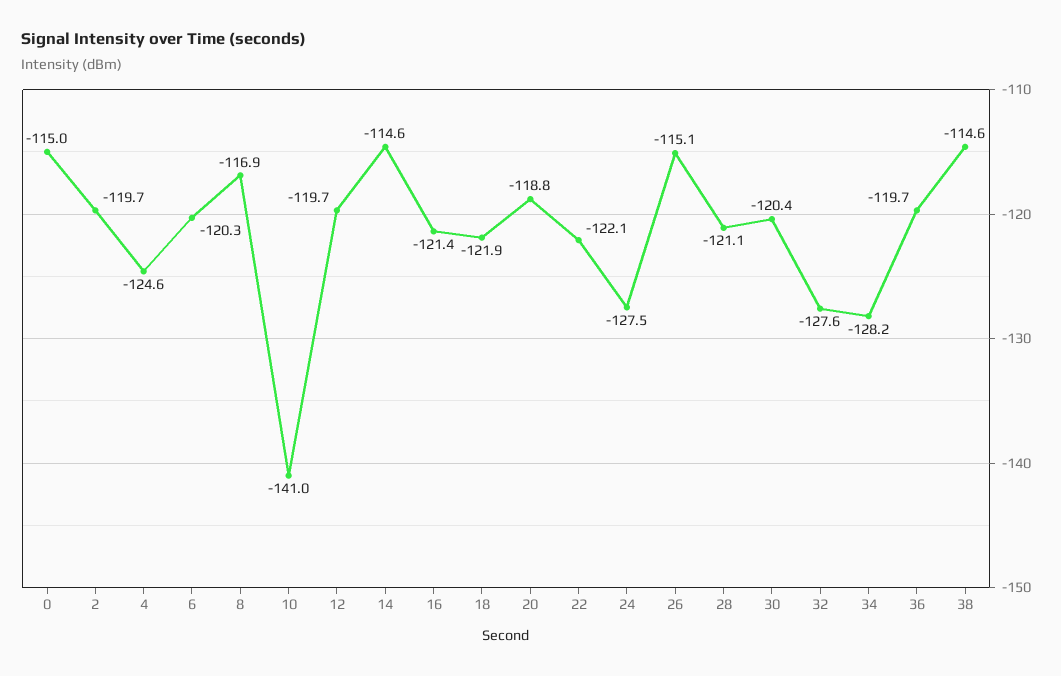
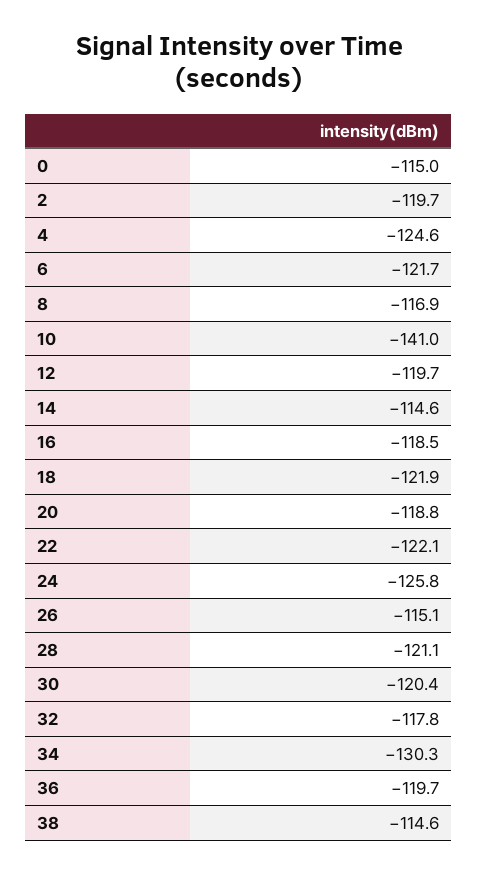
6: -120.3 -> -121.7
16: -121.4 -> -118.5
24: -127.5 -> -125.8
32: -127.6 -> -117.8
34: -128.2 -> -130.3

